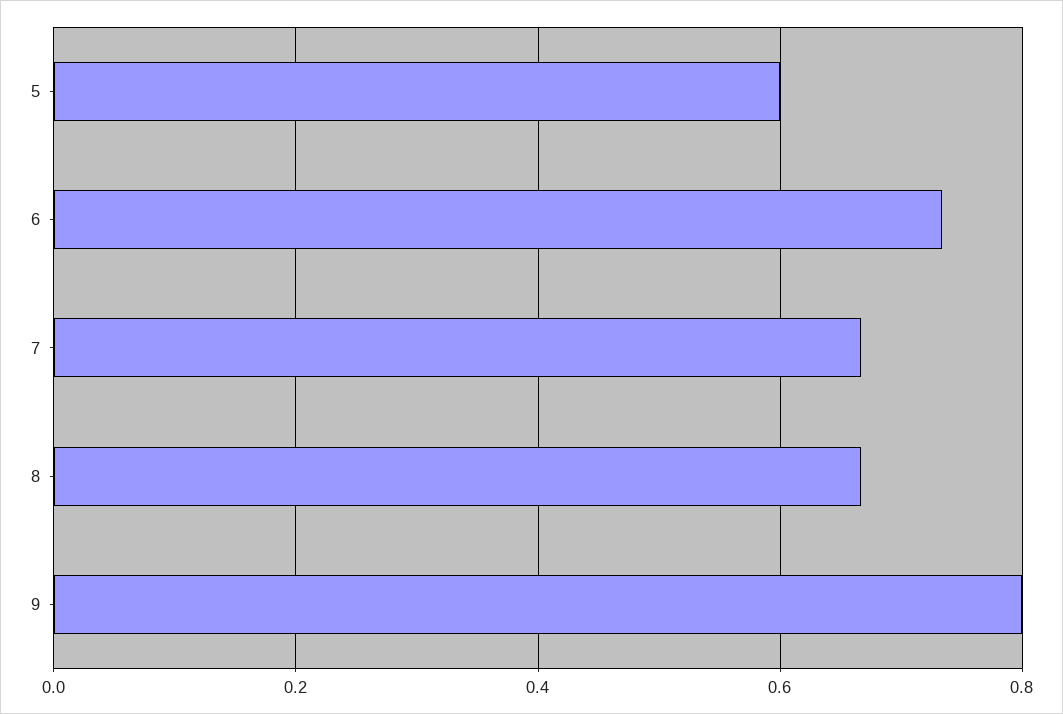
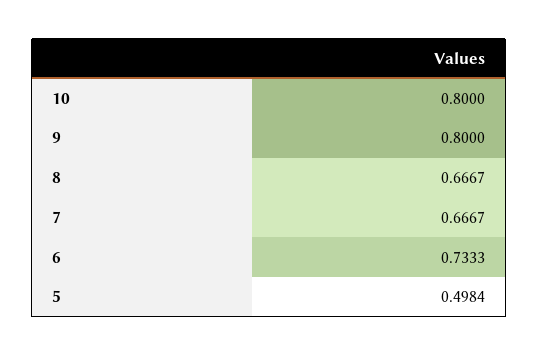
5: 0.6 -> 0.4984
10: none -> 0.8

